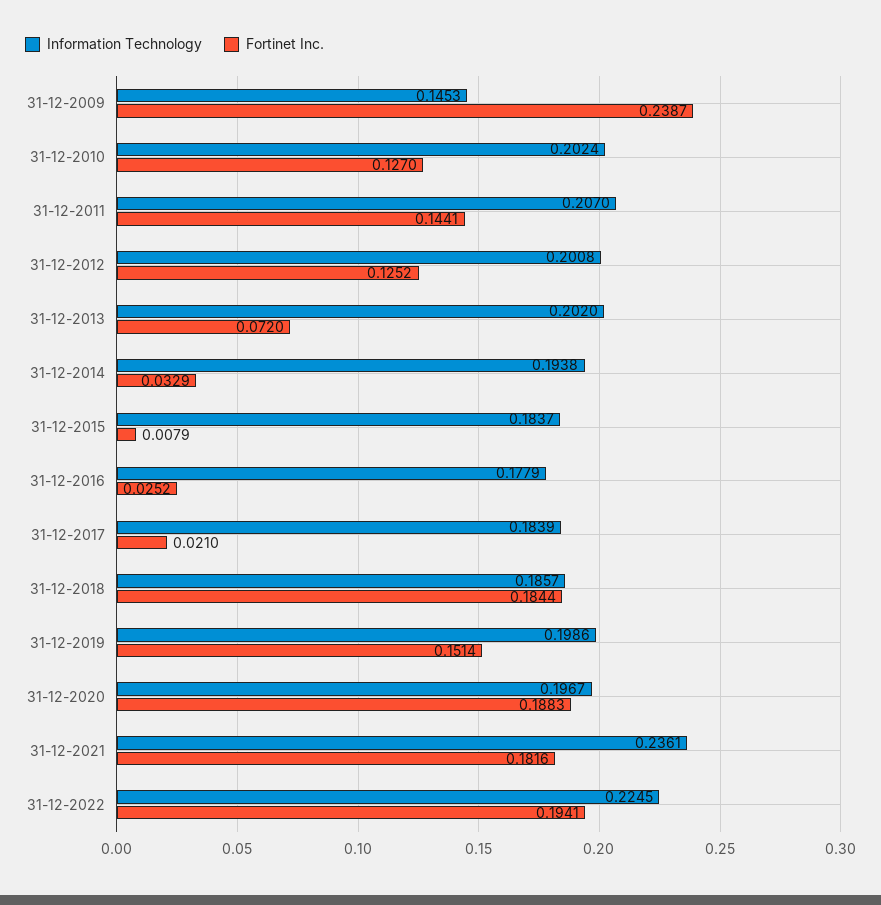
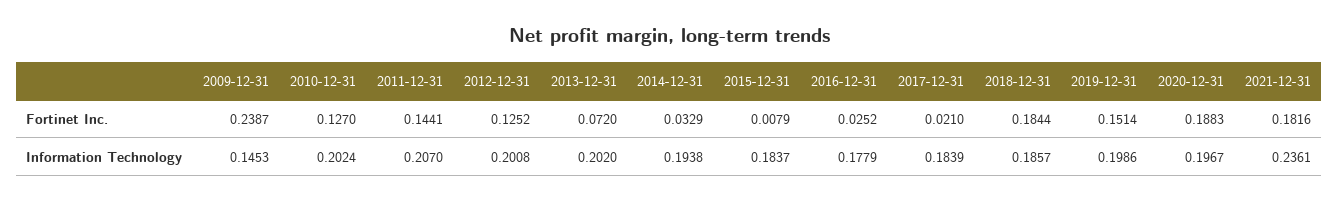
Information Technology, 31-12-2022: 0.2245 -> none
Fortinet Inc., 31-12-2022: 0.1941 -> none

